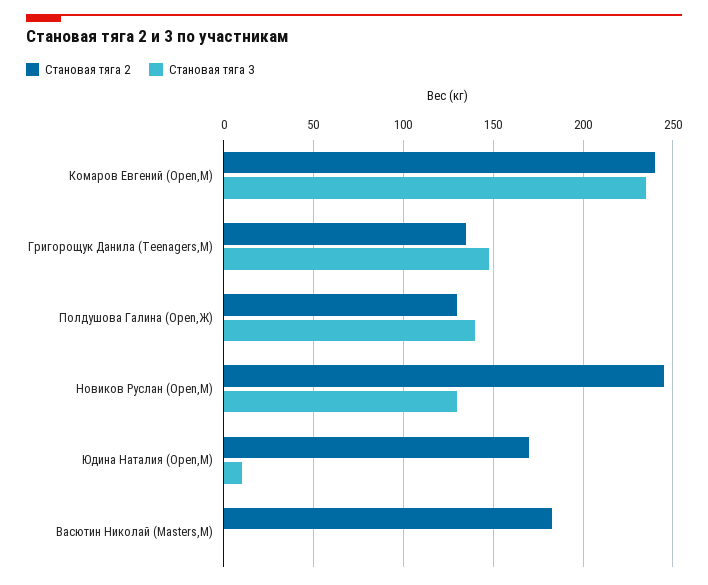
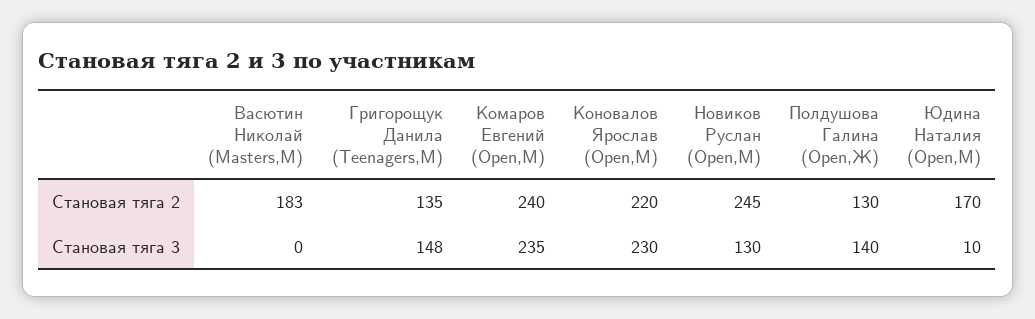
Становая тяга 2, Коновалов Ярослав (Open,М): none -> 220
Становая тяга 3, Коновалов Ярослав (Open,М): none -> 230

